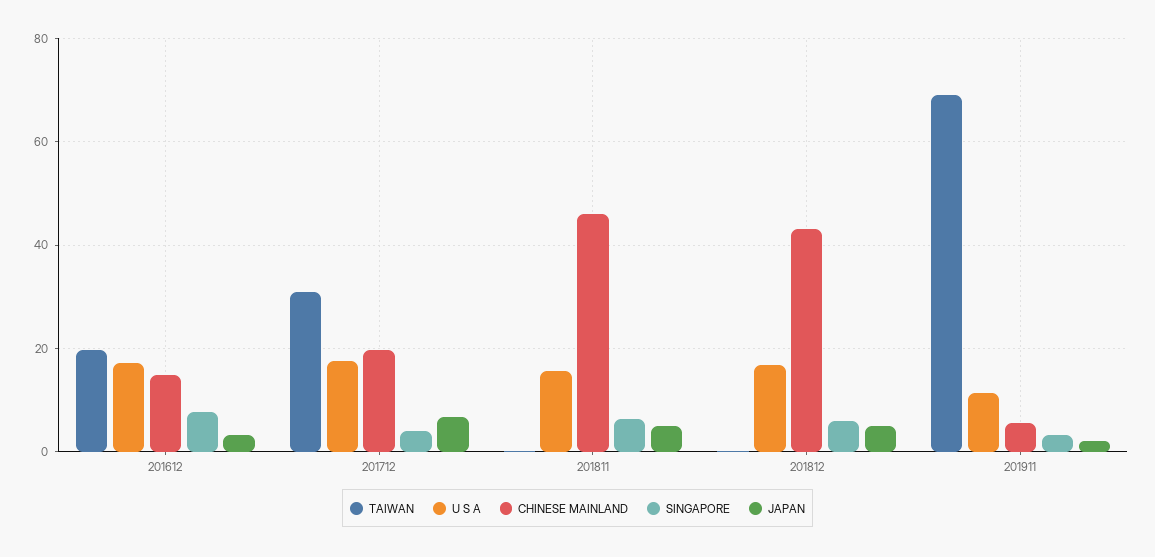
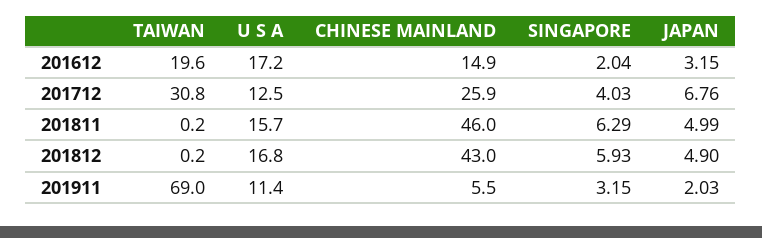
SINGAPORE, 201612: 8 -> 2.04
U S A, 201712: 18 -> 12.5
CHINESE MAINLAND, 201712: 20 -> 25.9

